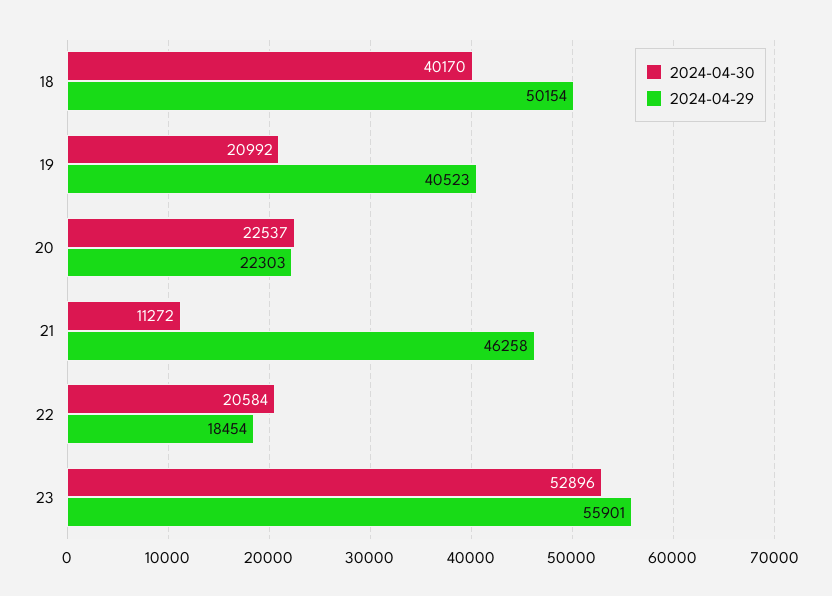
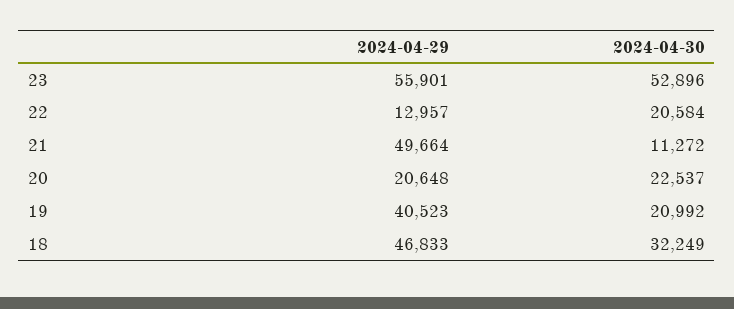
2024-04-30, 18: 40170 -> 32249
2024-04-29, 18: 50154 -> 46833
2024-04-29, 20: 22303 -> 20648
2024-04-29, 21: 46258 -> 49664
2024-04-29, 22: 18454 -> 12957

